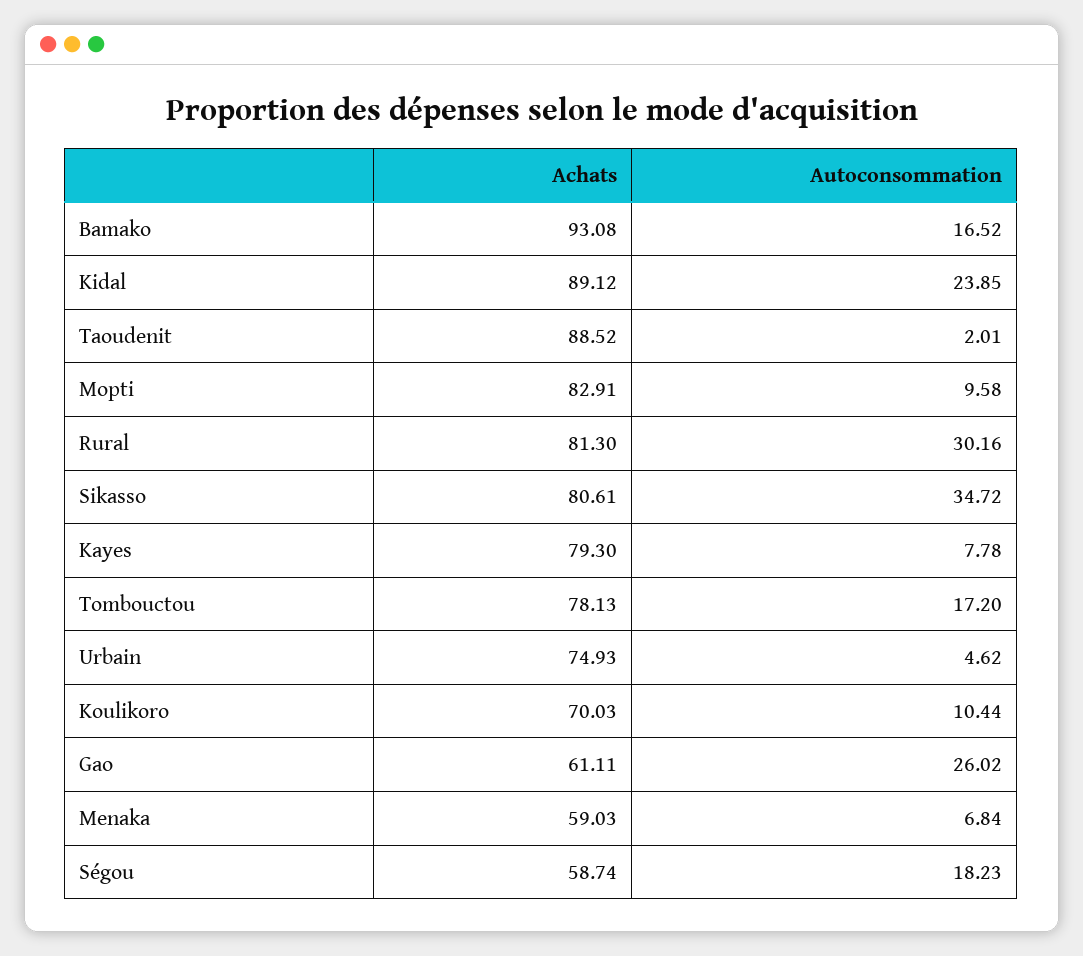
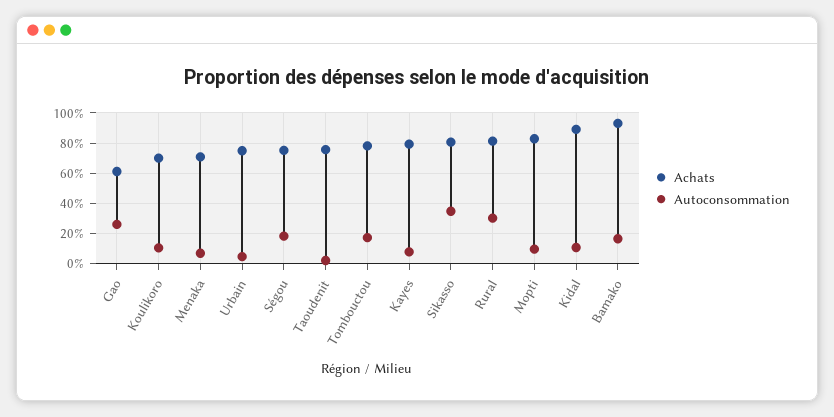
Autoconsommation, Kidal: 23.85 -> 10
Achats, Taoudenit: 88.52 -> 75
Achats, Menaka: 59.03 -> 70
Achats, Ségou: 58.74 -> 75

